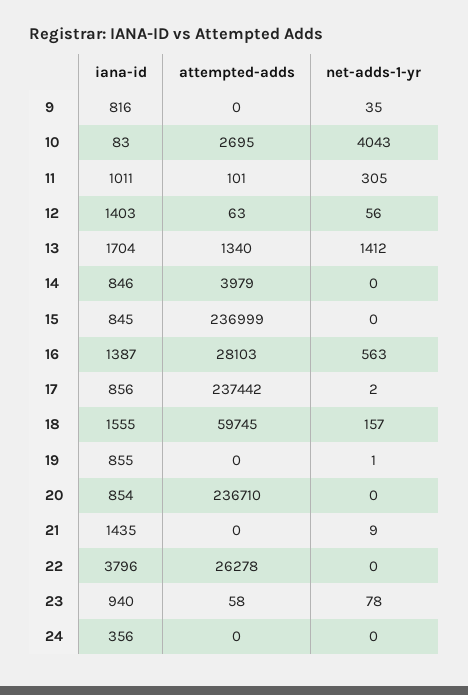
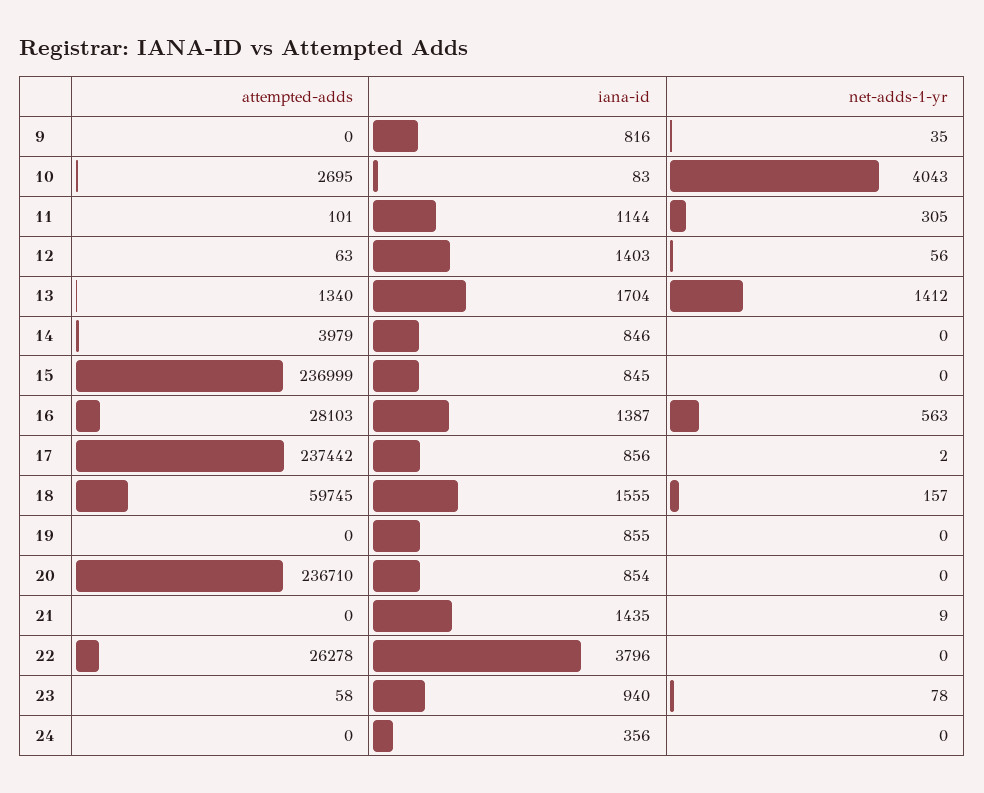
iana-id, 11: 1011 -> 1144
net-adds-1-yr, 19: 1 -> 0

